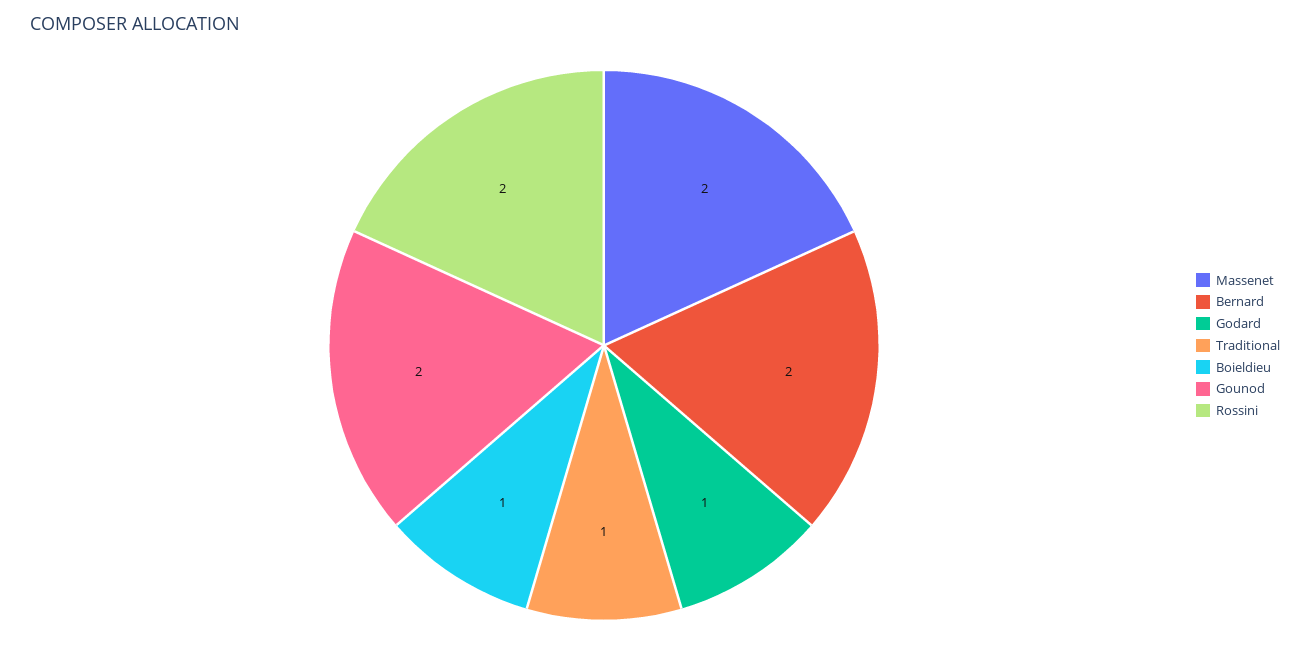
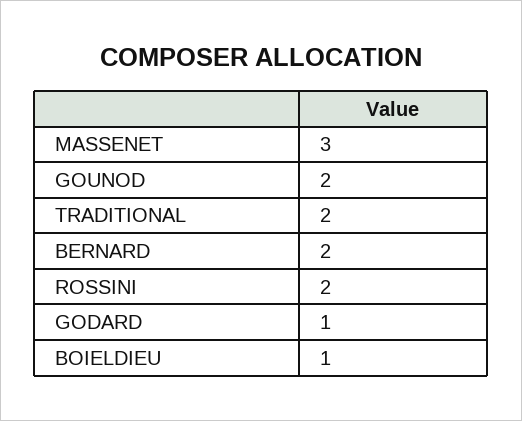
Massenet: 2 -> 3
Traditional: 1 -> 2

